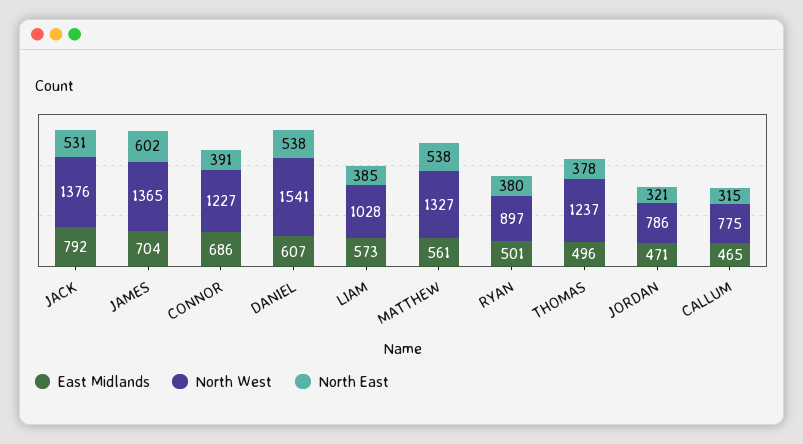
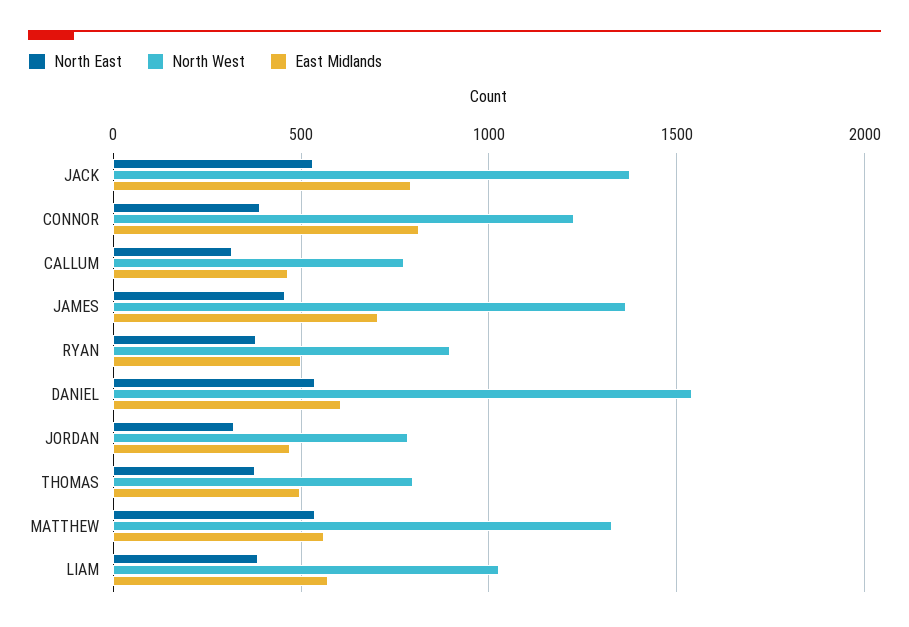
North East, JAMES: 602 -> 450
East Midlands, CONNOR: 686 -> 800
North West, THOMAS: 1237 -> 800

